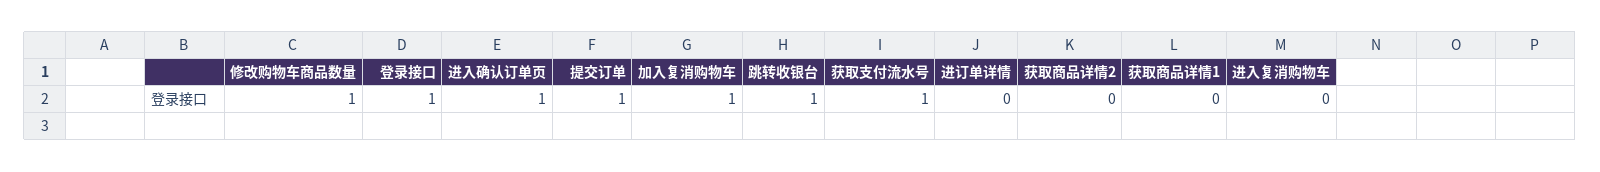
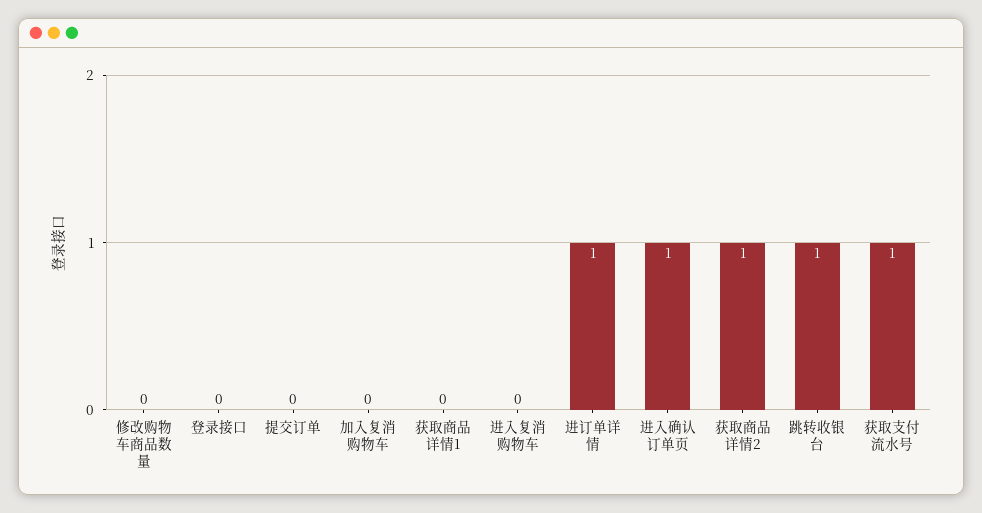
修改购物车商品数量: 1 -> 0
登录接口: 1 -> 0
提交订单: 1 -> 0
加入复消购物车: 1 -> 0
进订单详情: 0 -> 1
获取商品详情2: 0 -> 1

